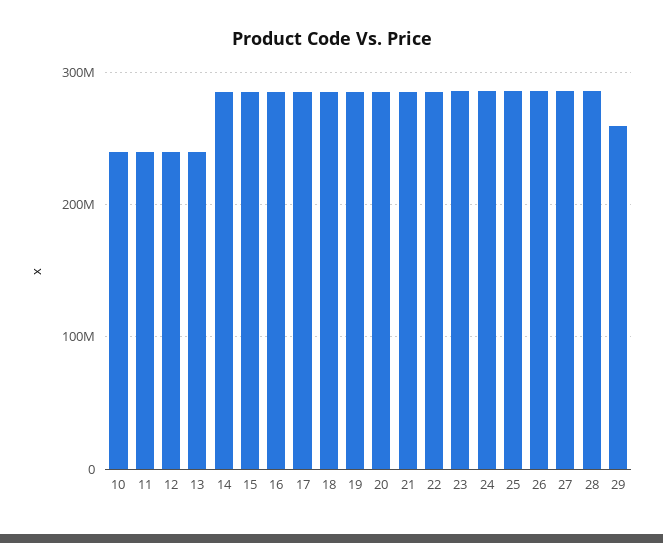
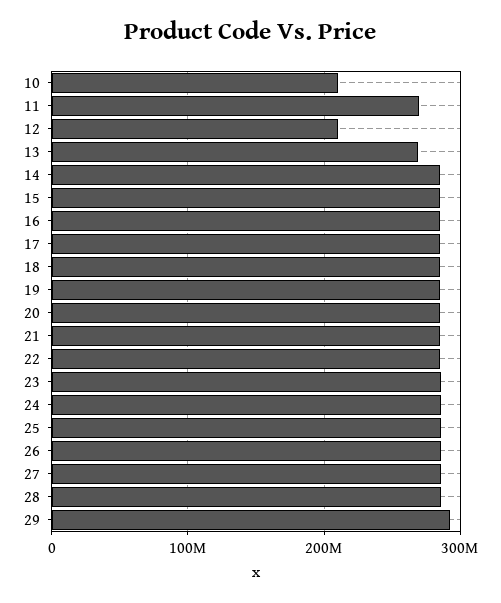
10: 240000000 -> 210000000
11: 240000000 -> 270000000
12: 240000000 -> 210000000
13: 240000000 -> 270000000
29: 260000000 -> 290000000

